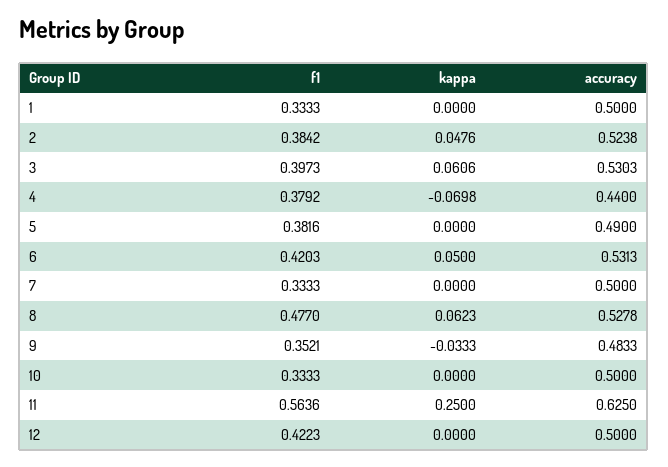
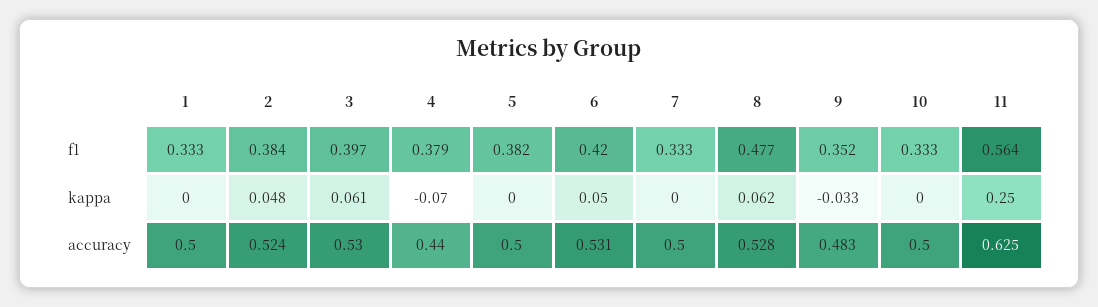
accuracy, 5: 0.49 -> 0.5
f1, 12: 0.4223 -> none
kappa, 12: 0 -> none
accuracy, 12: 0.5 -> none

